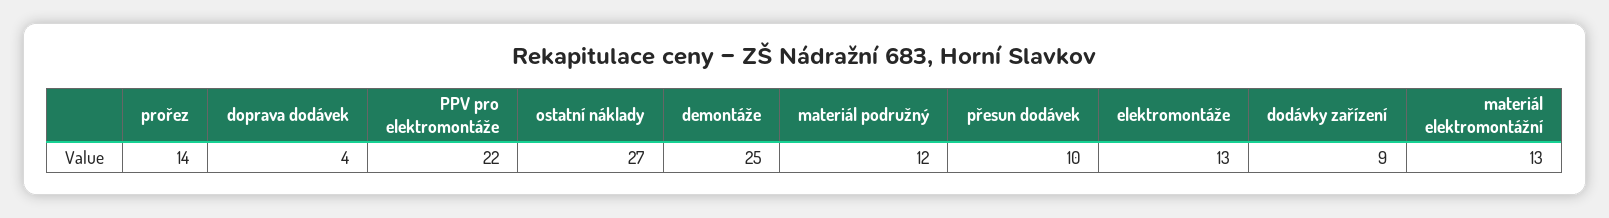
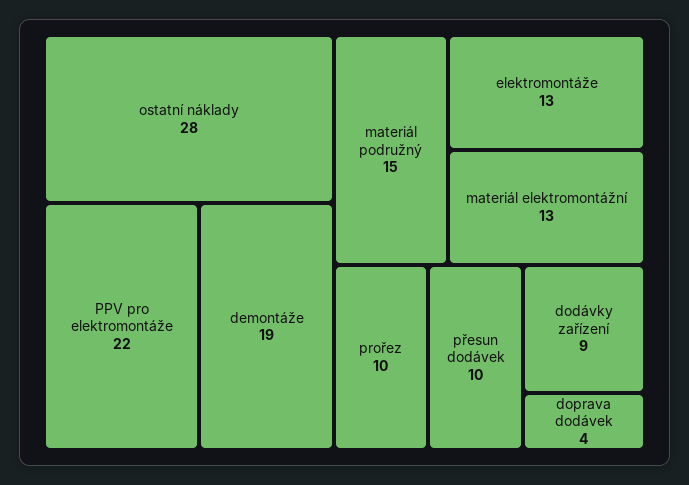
prořez: 14 -> 10
ostatní náklady: 27 -> 28
demontáže: 25 -> 19
materiál podružný: 12 -> 15

